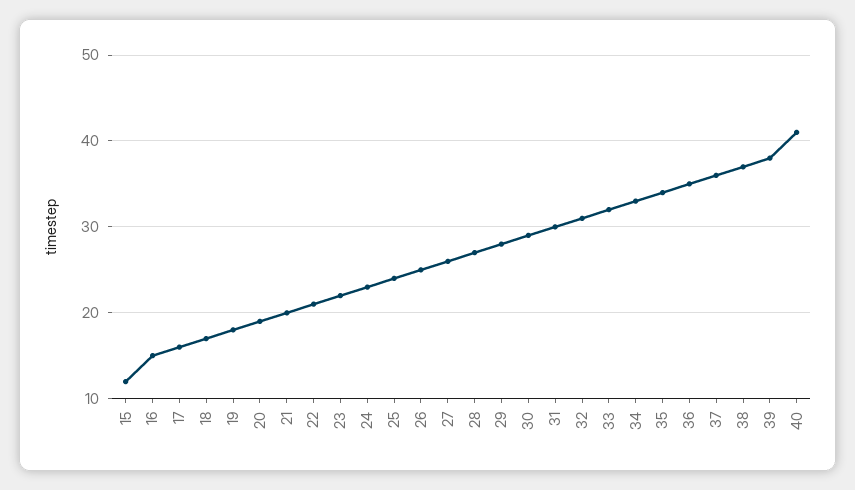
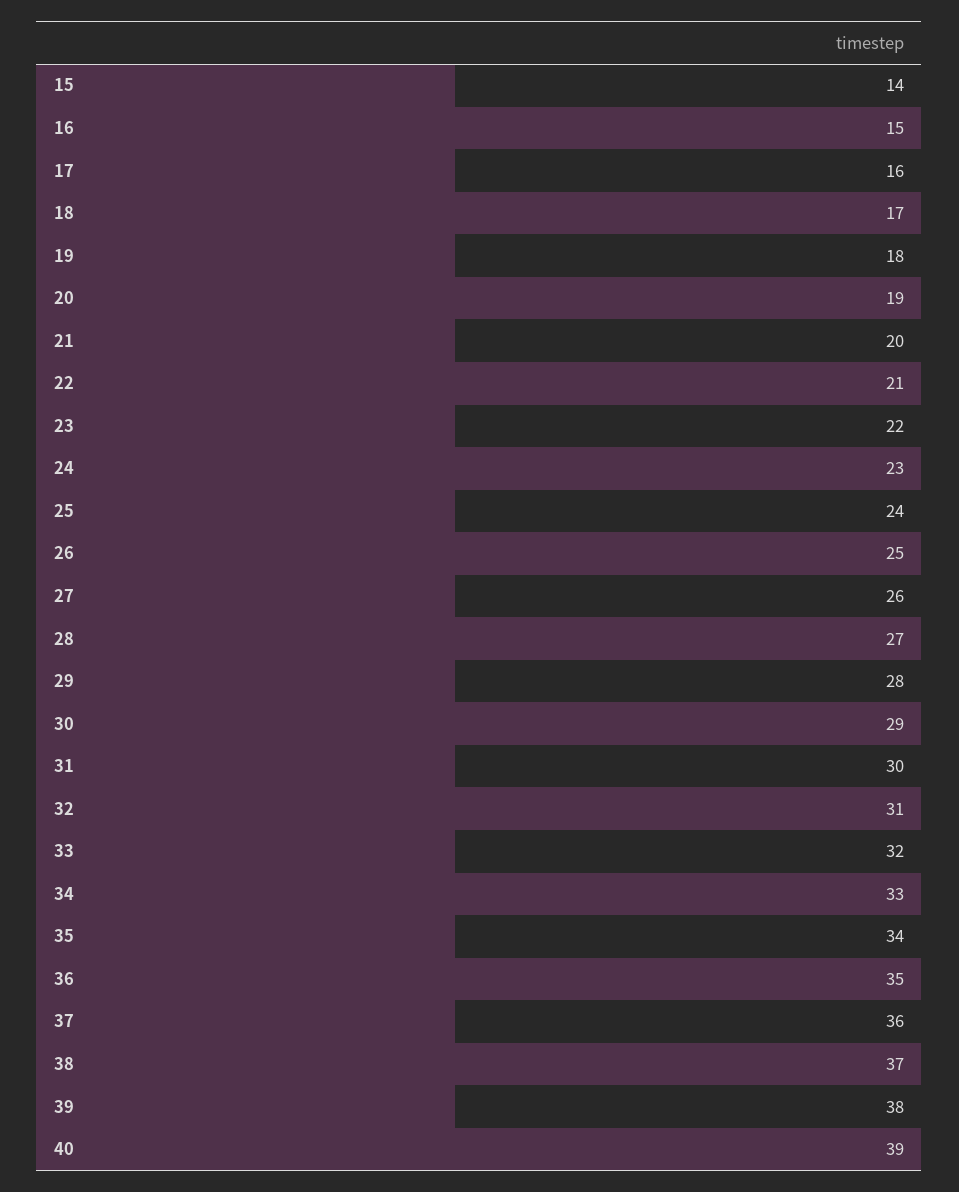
15: 12 -> 14
40: 41 -> 39

